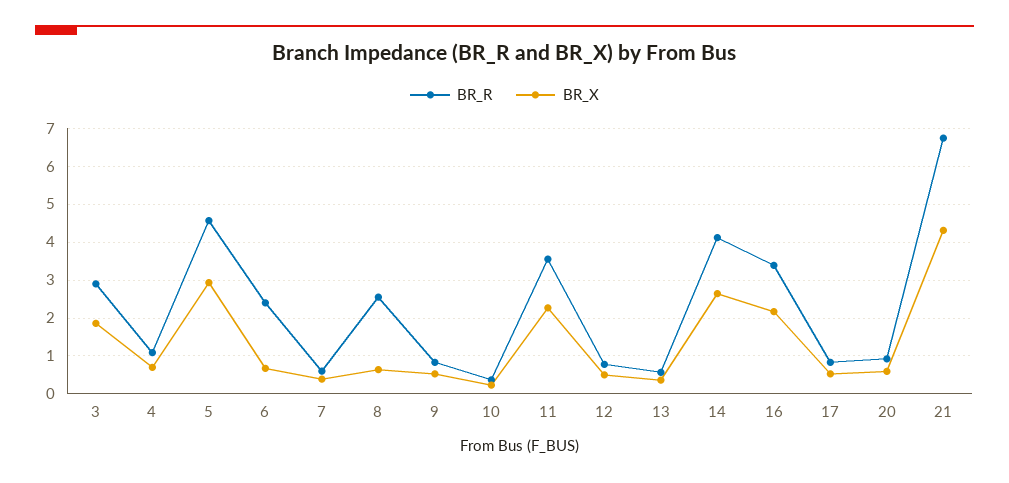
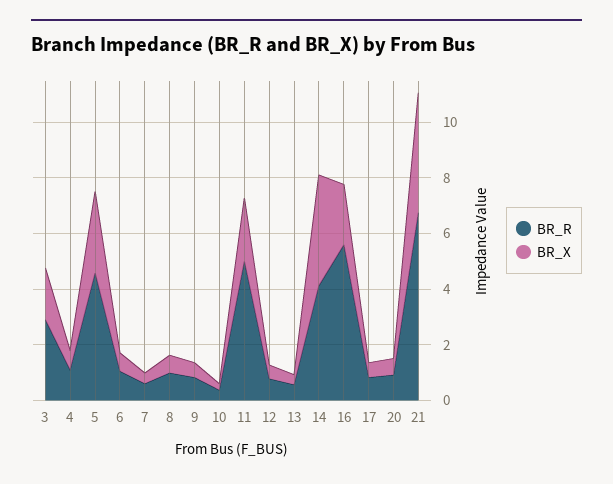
BR_R, 6: 2.4 -> 1
BR_R, 8: 2.6 -> 1
BR_R, 11: 3.6 -> 5
BR_X, 14: 2.6 -> 4
BR_R, 16: 3.4 -> 5.5

